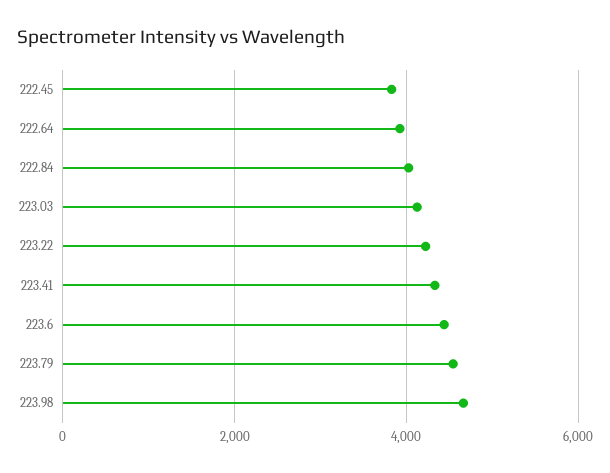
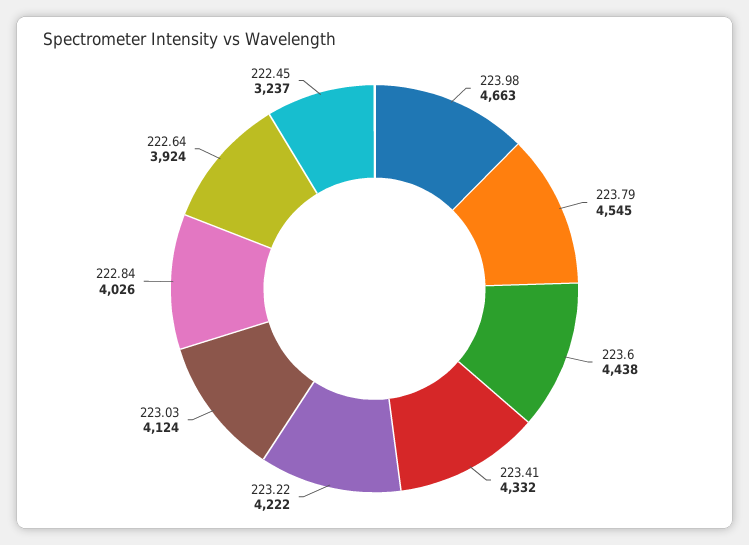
222.45: 3800 -> 3237

